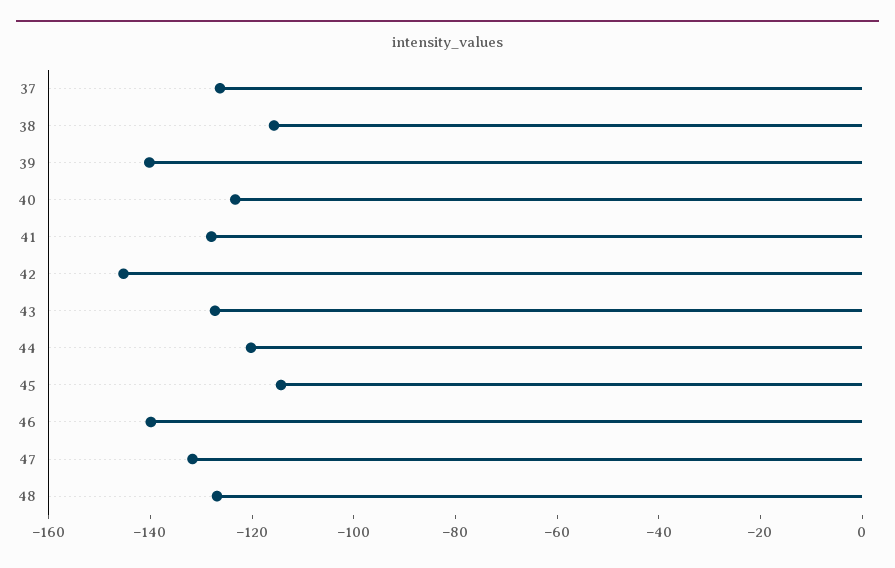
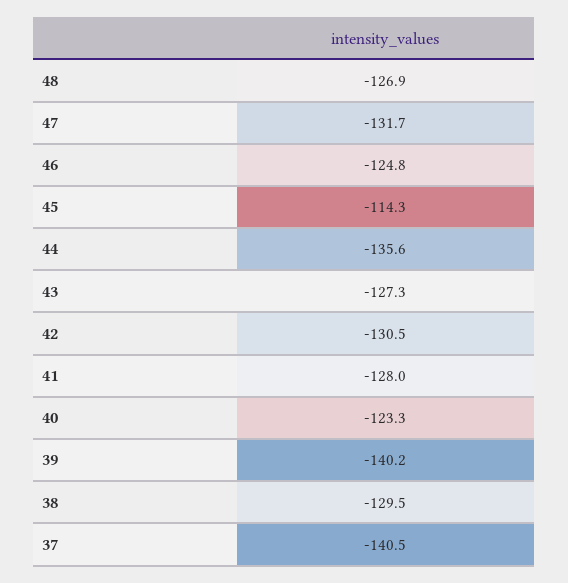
37: -125 -> -140.5
38: -115 -> -129.5
42: -145 -> -130.5
44: -120 -> -135.6
46: -140 -> -124.8

